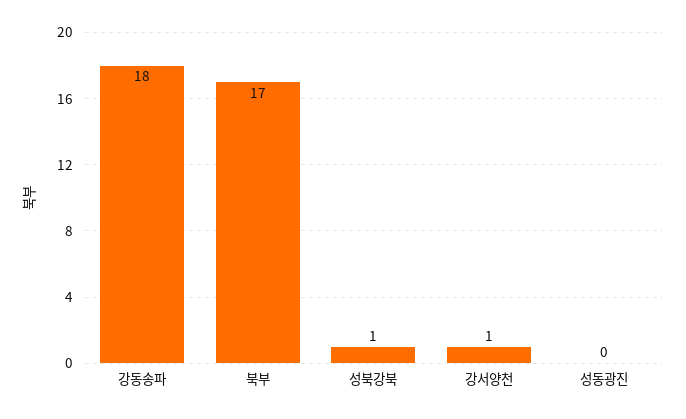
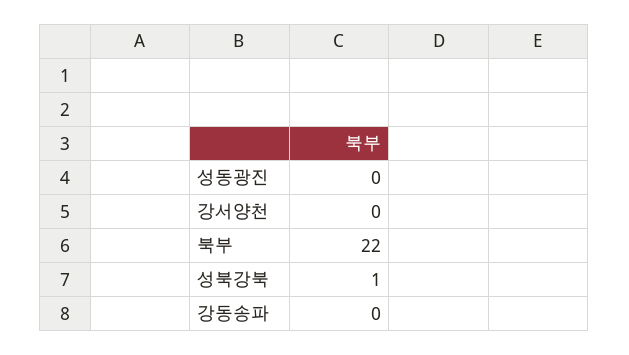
강동송파: 18 -> 0
북부: 17 -> 22
강서양천: 1 -> 0

